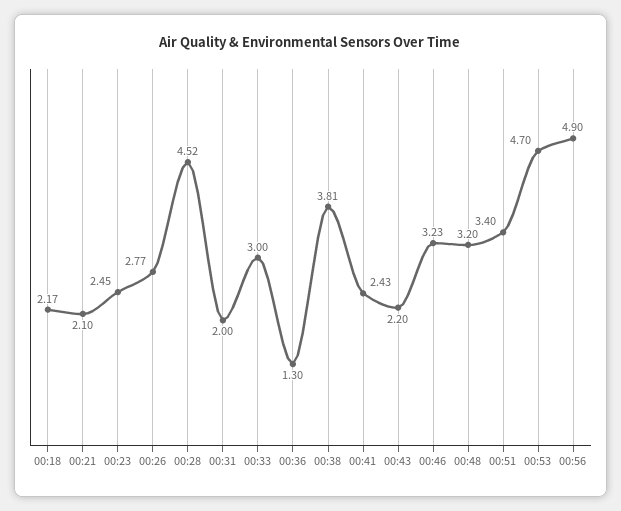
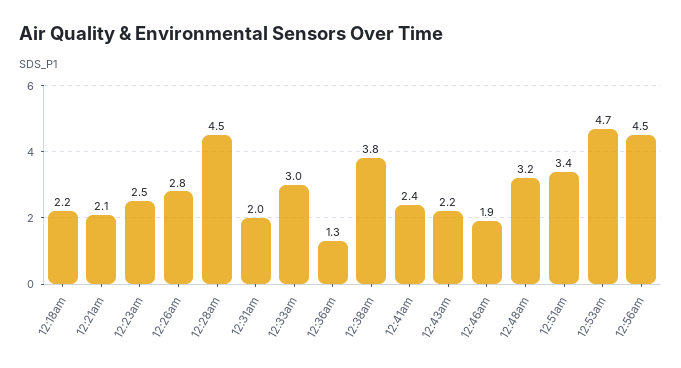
00:46: 3.23 -> 1.9
00:56: 4.9 -> 4.5

